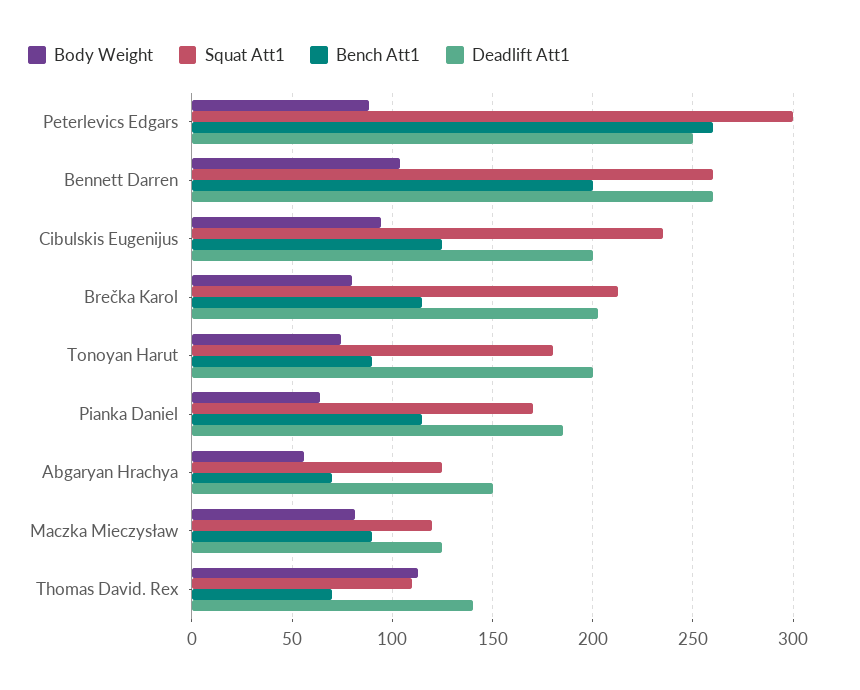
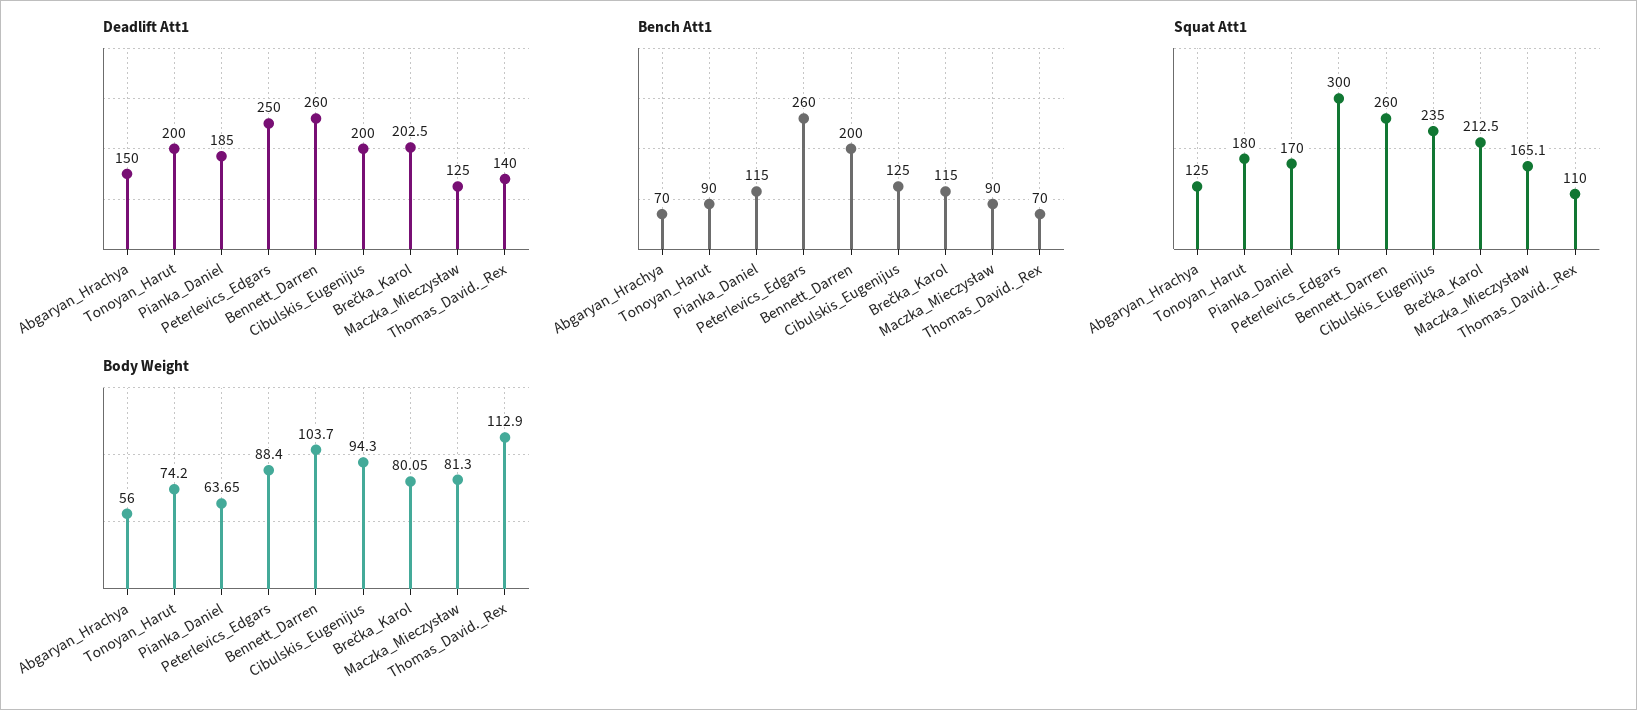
Squat Att1, Maczka Mieczysław: 120 -> 165.1

